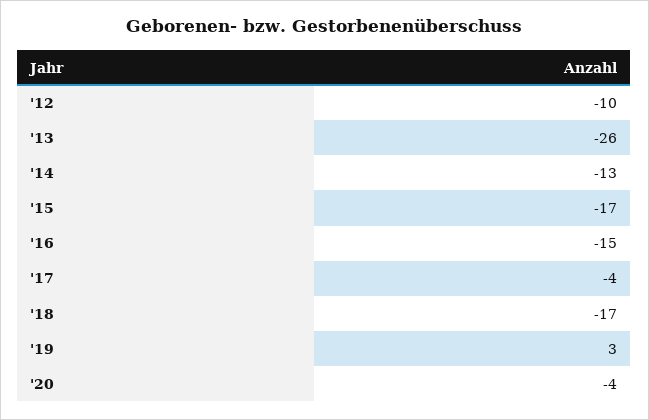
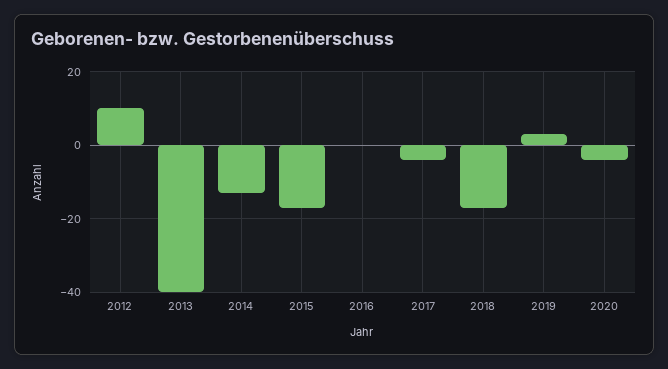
'12: -10 -> 10
'13: -26 -> -40
'16: -15 -> 0

